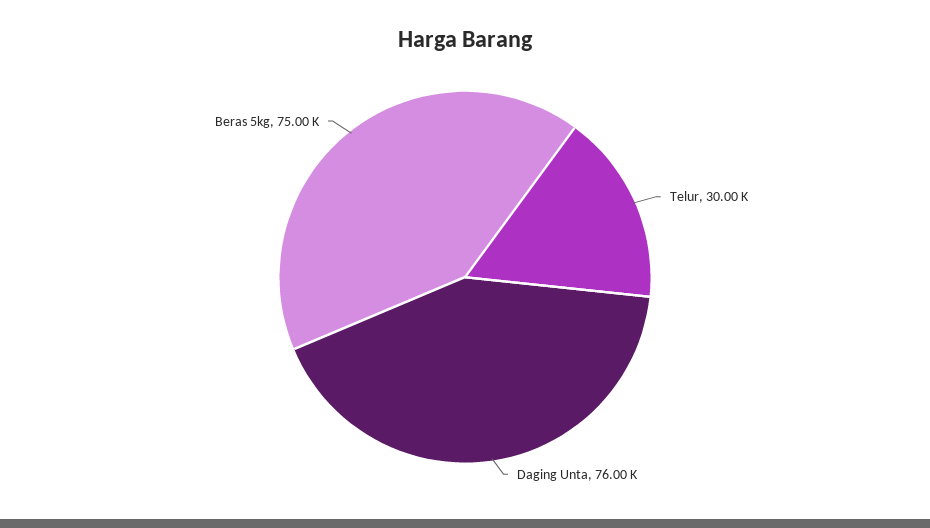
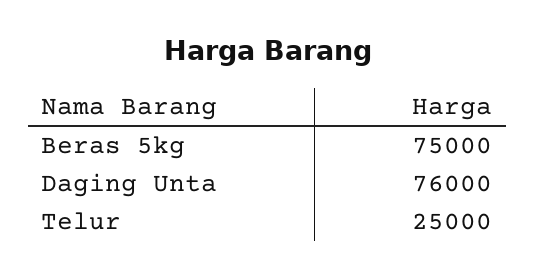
Telur: 30000 -> 25000

